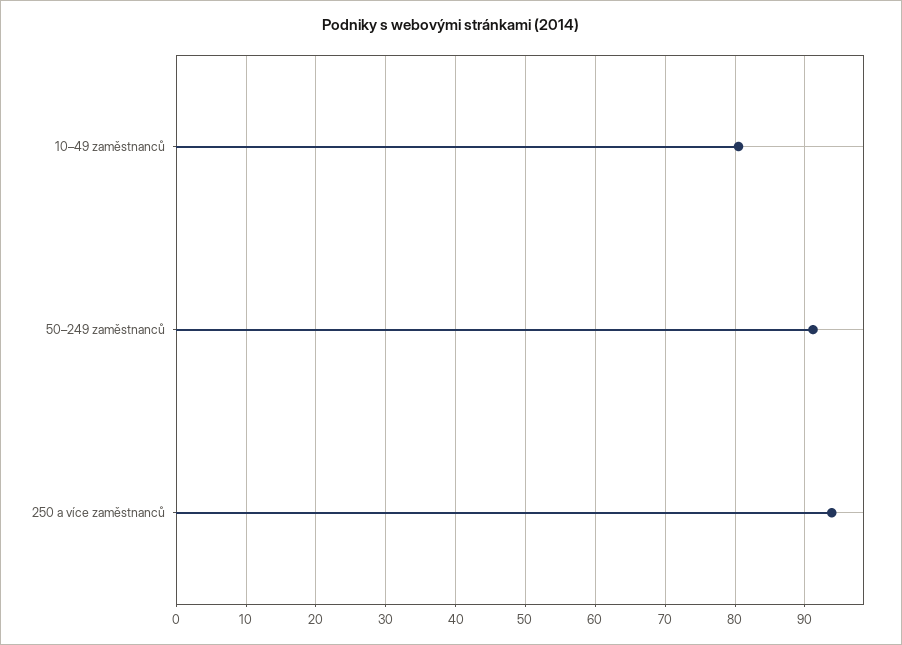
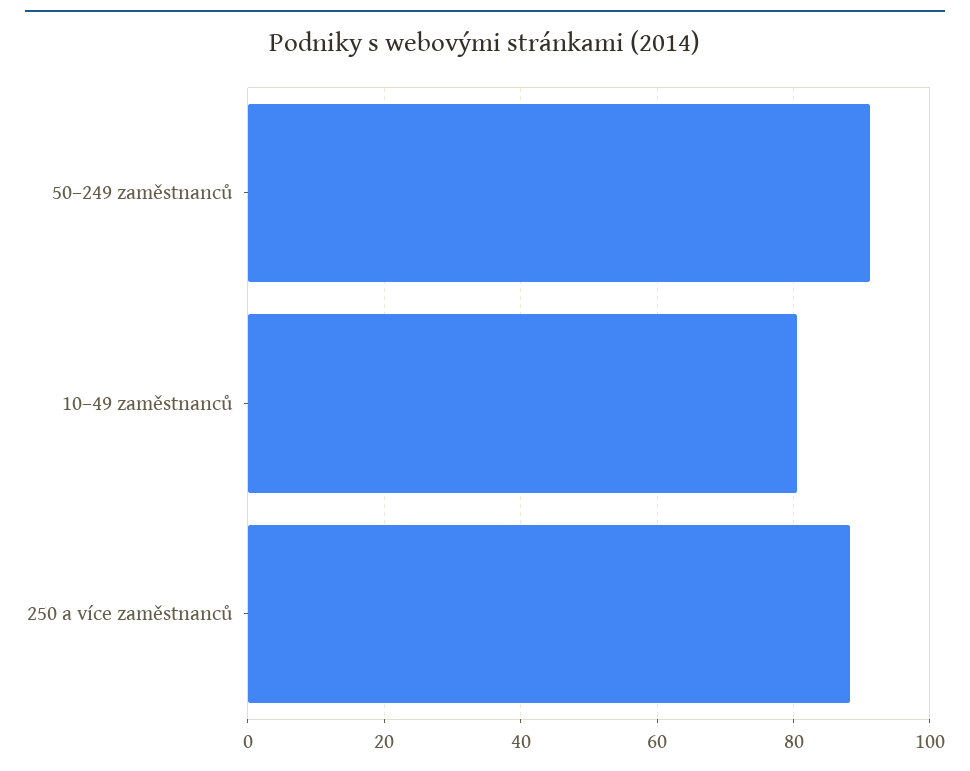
250 a více zaměstnanců: 94 -> 88

